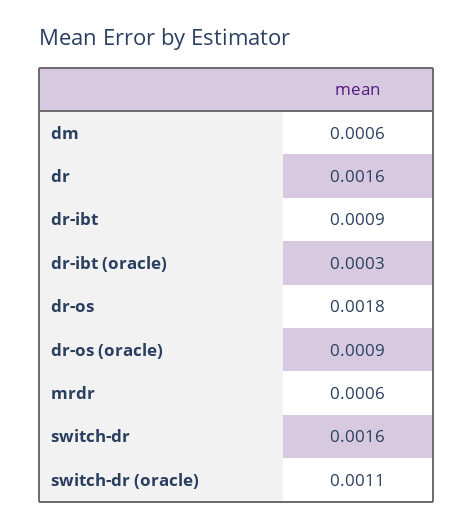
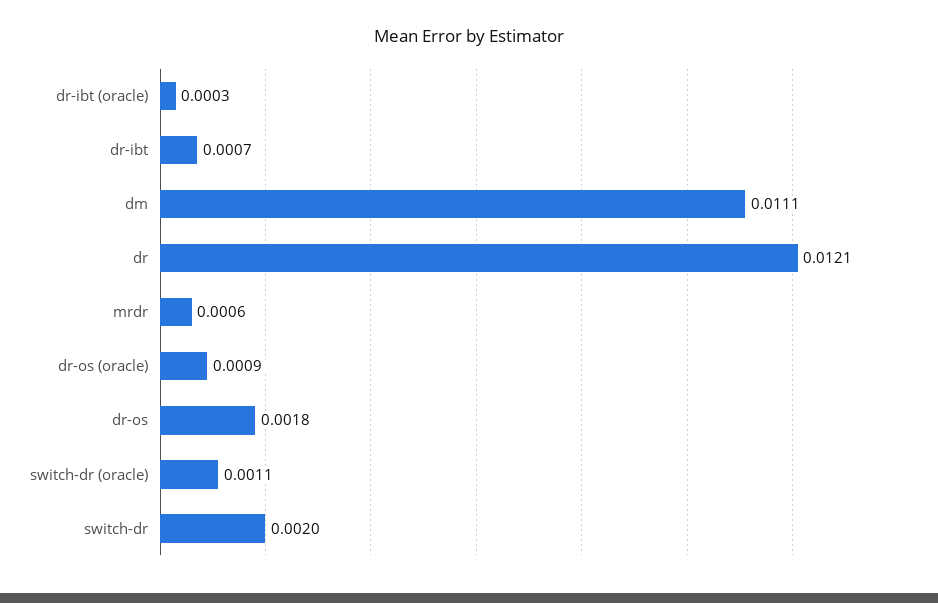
dm: 0.0006 -> 0.0111
dr: 0.0016 -> 0.0121
dr-ibt: 0.0009 -> 0.0007
switch-dr: 0.0016 -> 0.002

